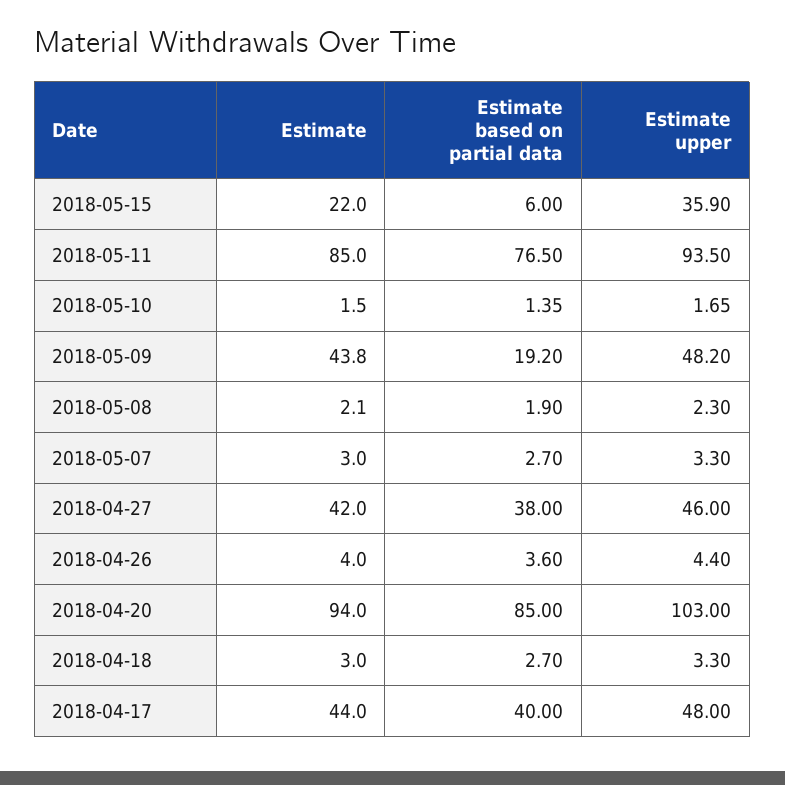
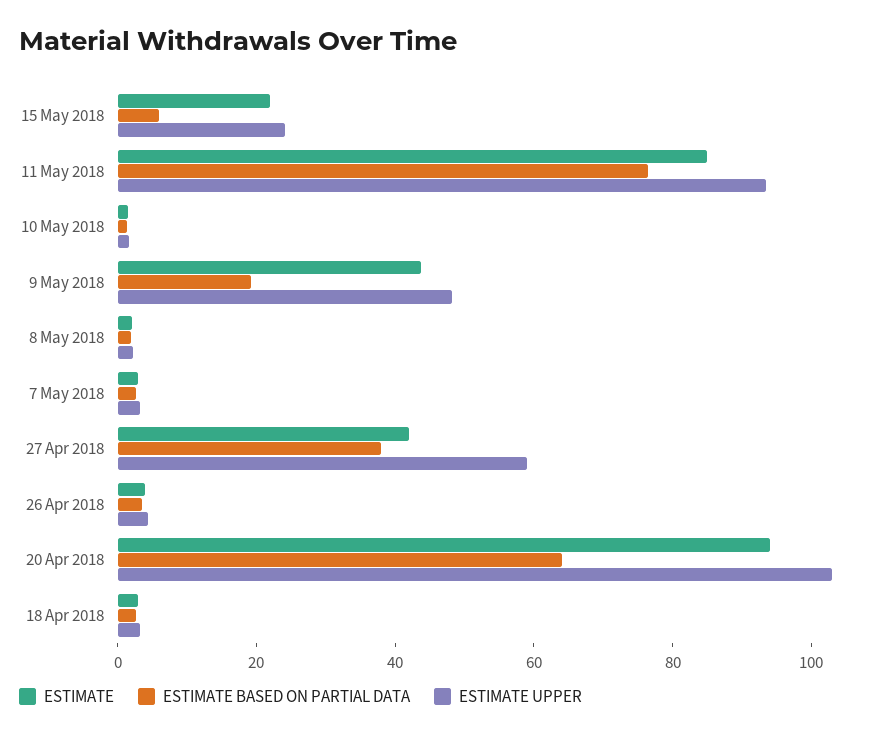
Estimate upper, 2018-05-15: 35.9 -> 25
Estimate upper, 2018-04-27: 46 -> 60
Estimate based on partial data, 2018-04-20: 85 -> 65
Estimate, 2018-04-17: 44 -> none
Estimate based on partial data, 2018-04-17: 40 -> none
Estimate upper, 2018-04-17: 48 -> none

